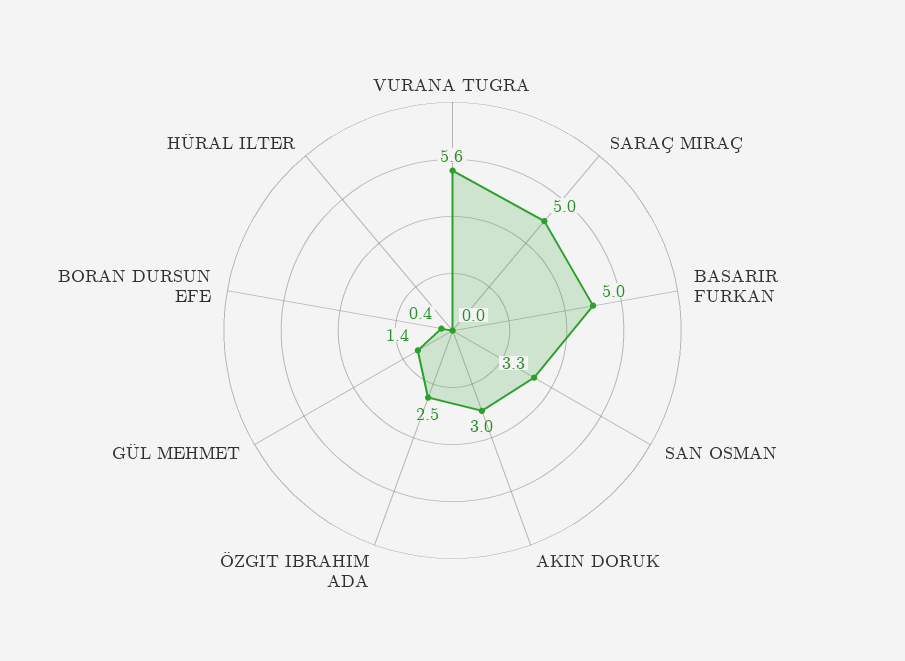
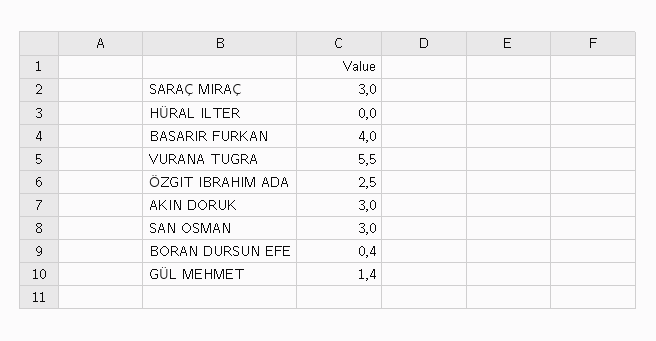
VURANA TUGRA: 5.6 -> 5.5
SARAÇ MIRAÇ: 5 -> 3
BASARIR FURKAN: 5 -> 4
SAN OSMAN: 3.3 -> 3

